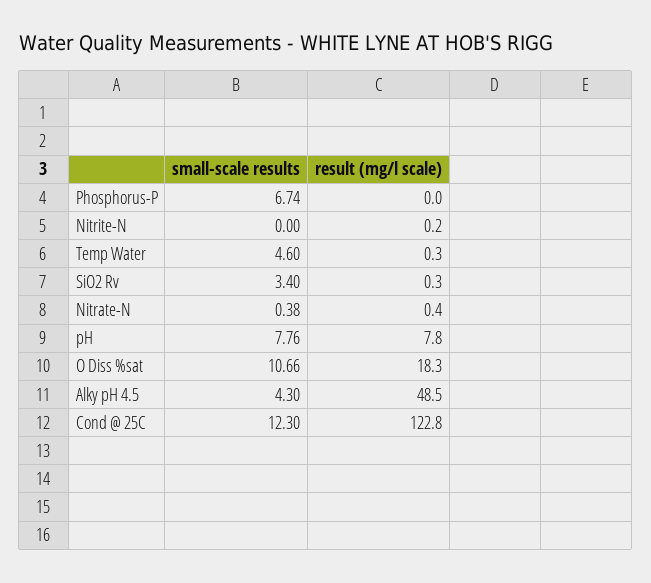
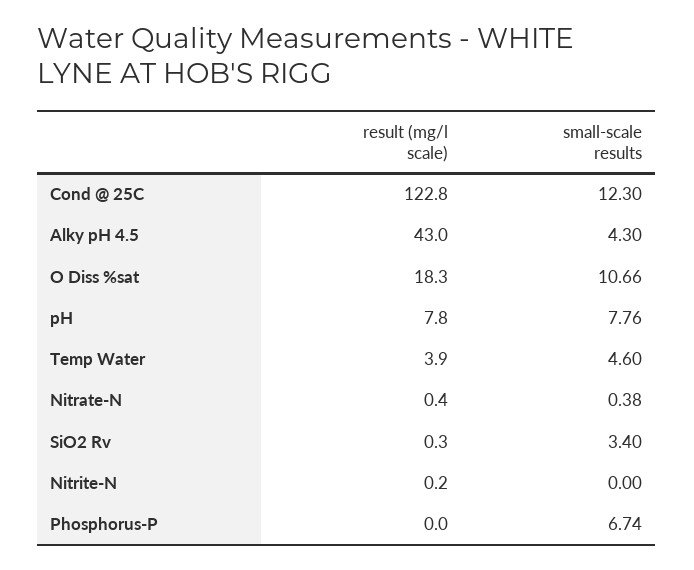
result (mg/l scale), Temp Water: 0.3 -> 3.9
result (mg/l scale), Alky pH 4.5: 48.5 -> 43

